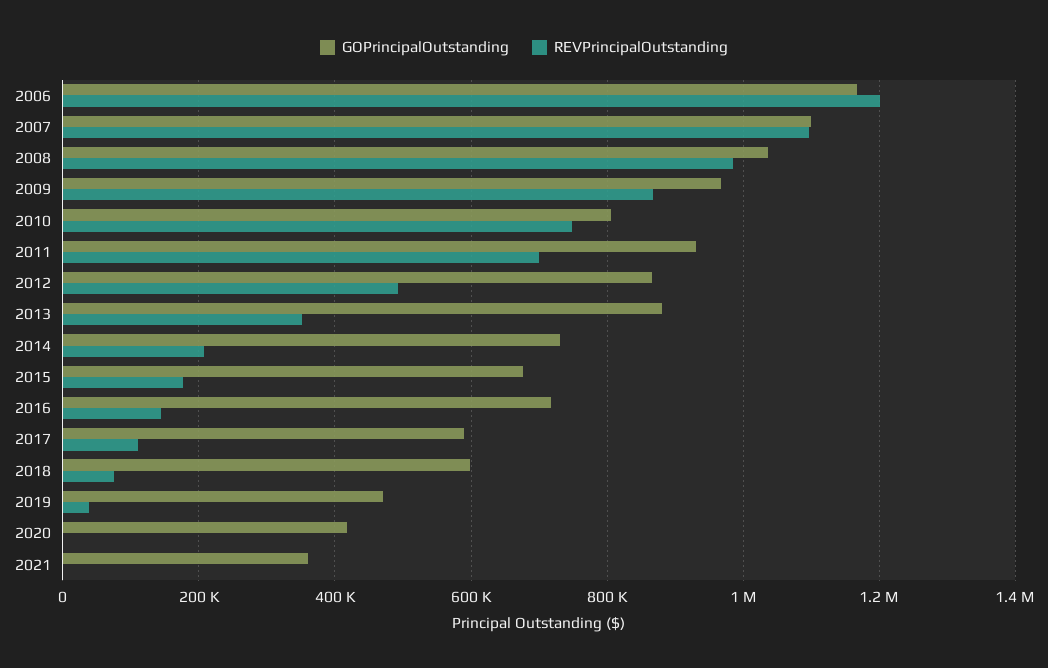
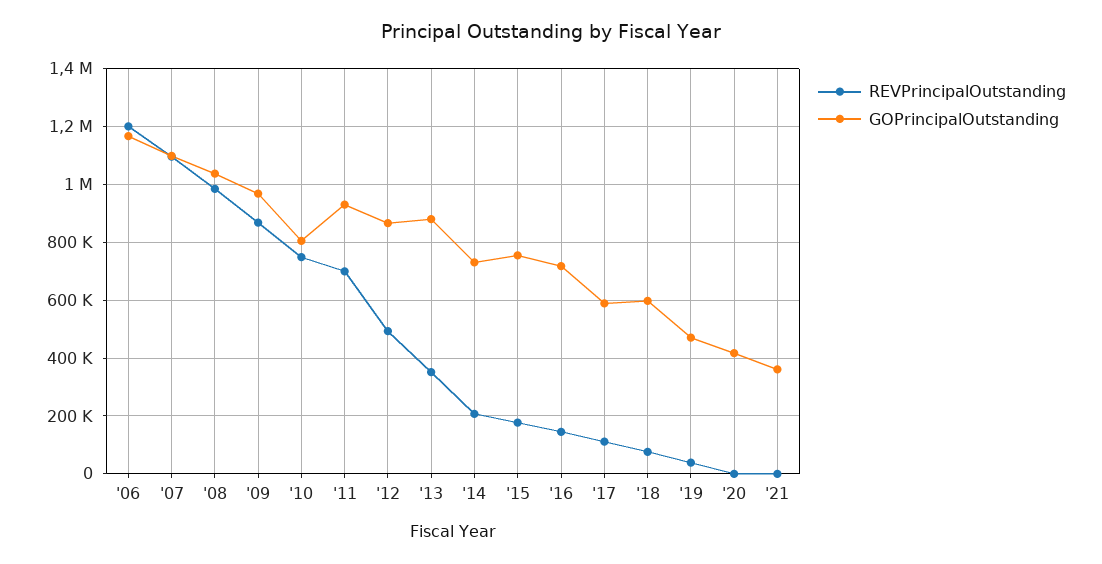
GOPrincipalOutstanding, 2015: 680000 -> 750000

